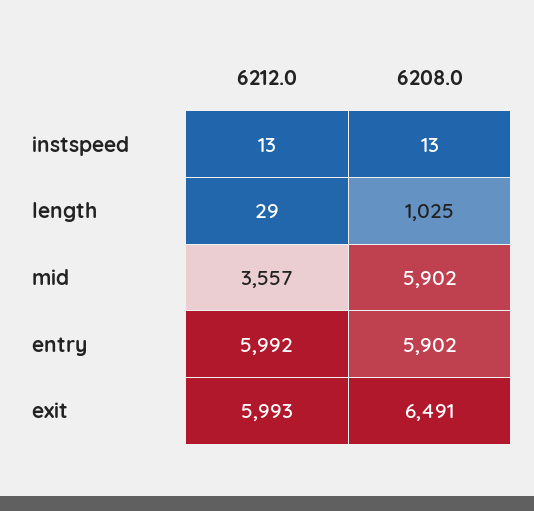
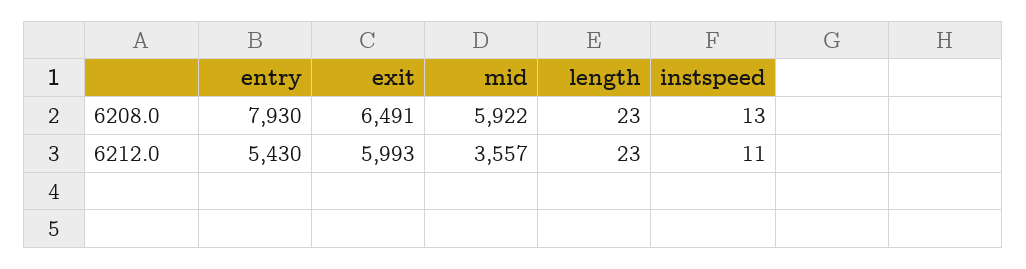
6212.0, instspeed: 13 -> 11
6212.0, length: 29 -> 23
6208.0, length: 1025 -> 23
6208.0, mid: 5902 -> 5922
6212.0, entry: 5992 -> 5430
6208.0, entry: 5902 -> 7930

